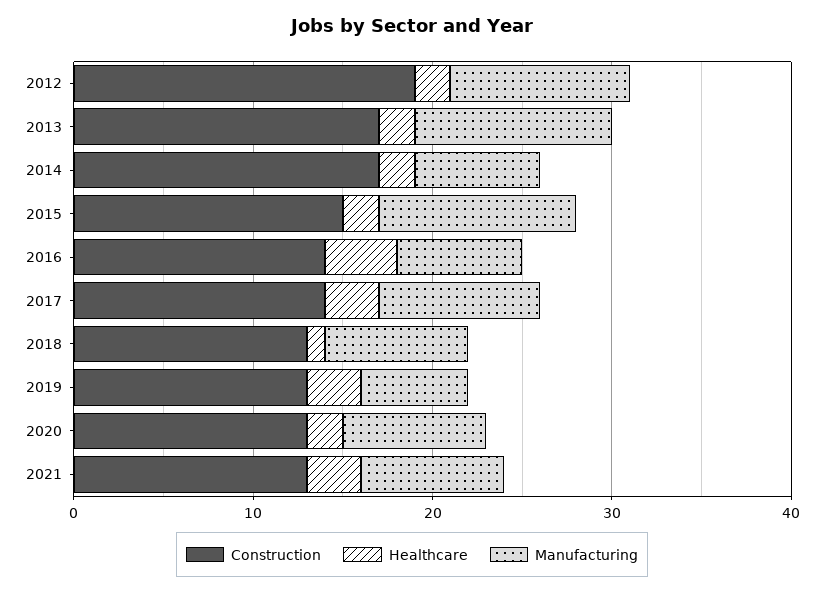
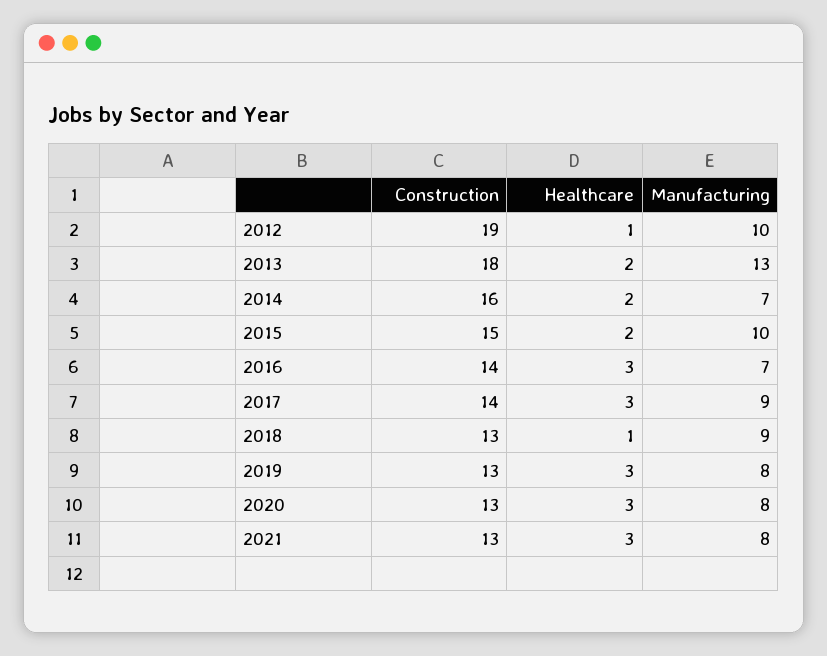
Healthcare, 2012: 2 -> 1
Construction, 2013: 17 -> 18
Manufacturing, 2013: 11 -> 13
Construction, 2014: 17 -> 16
Manufacturing, 2015: 11 -> 10
Healthcare, 2016: 4 -> 3
Manufacturing, 2018: 8 -> 9
Manufacturing, 2019: 6 -> 8
Healthcare, 2020: 2 -> 3

